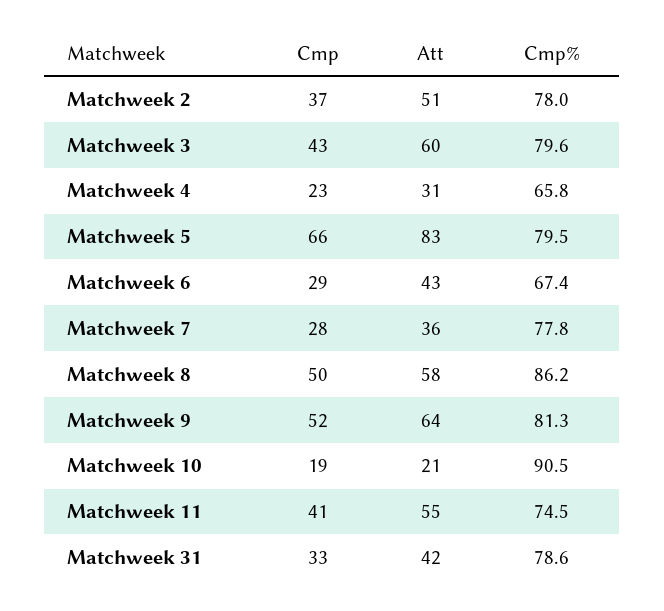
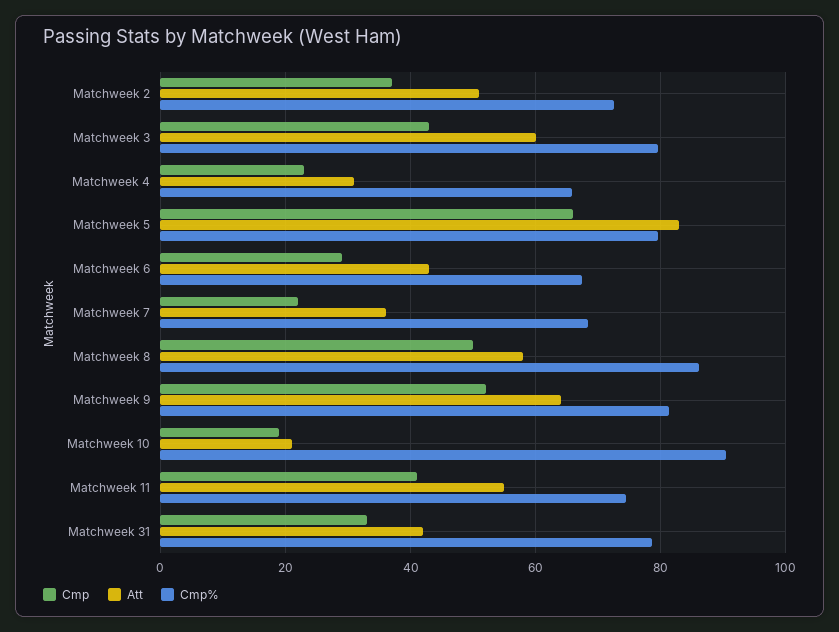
Cmp%, Matchweek 2: 78 -> 72
Cmp, Matchweek 7: 28 -> 22
Cmp%, Matchweek 7: 77.8 -> 68

